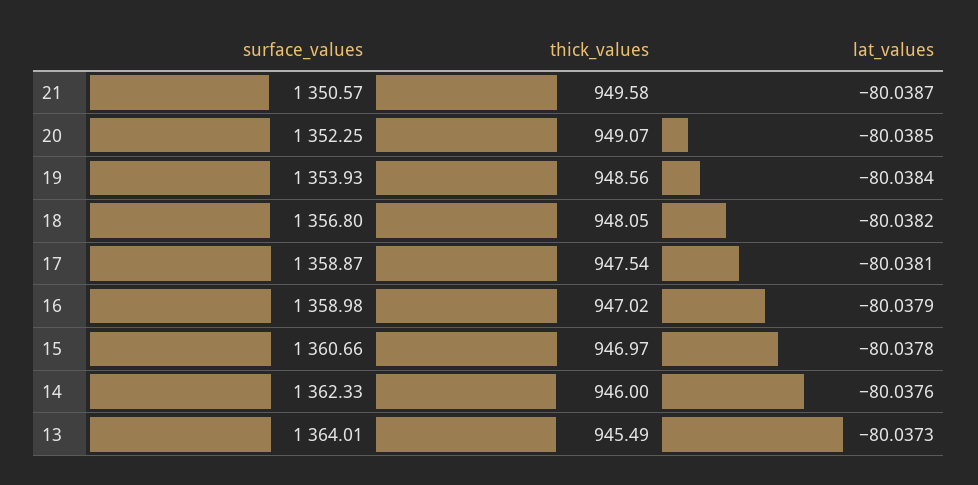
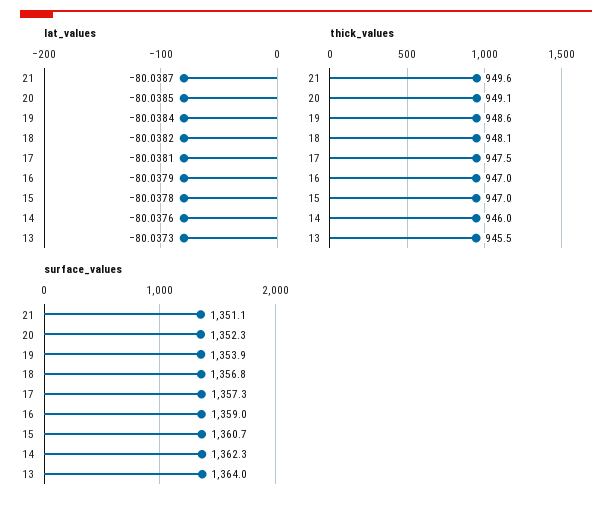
surface_values, 21: 1350.57 -> 1351.1
surface_values, 17: 1358.87 -> 1357.3

